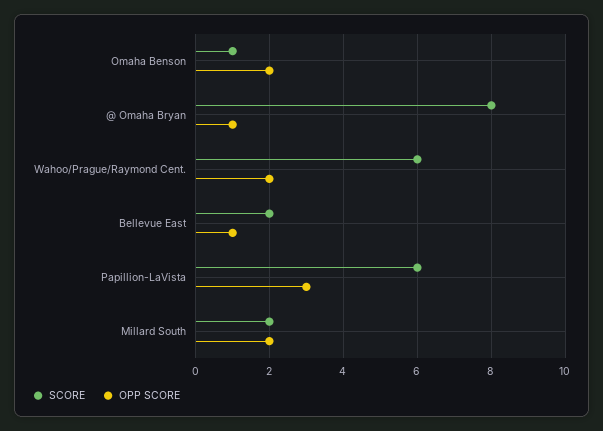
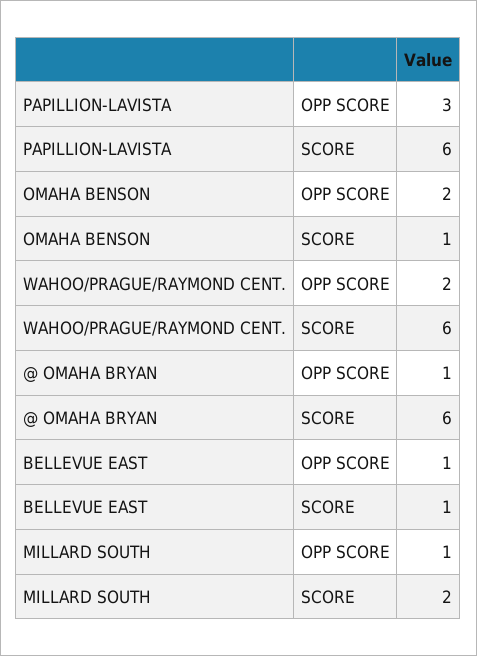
SCORE, @ Omaha Bryan: 8 -> 6
SCORE, Bellevue East: 2 -> 1
OPP SCORE, Millard South: 2 -> 1

